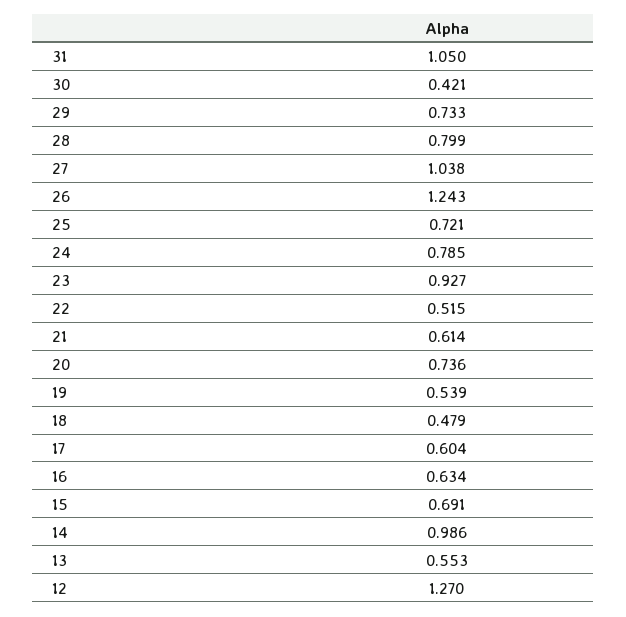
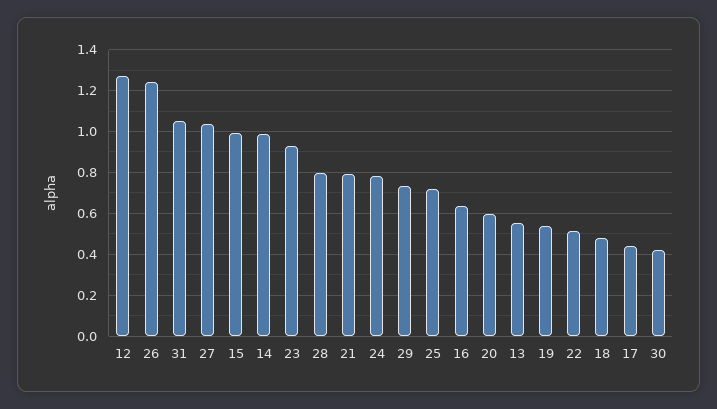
21: 0.614 -> 0.8
20: 0.736 -> 0.6
17: 0.604 -> 0.45
15: 0.691 -> 1

